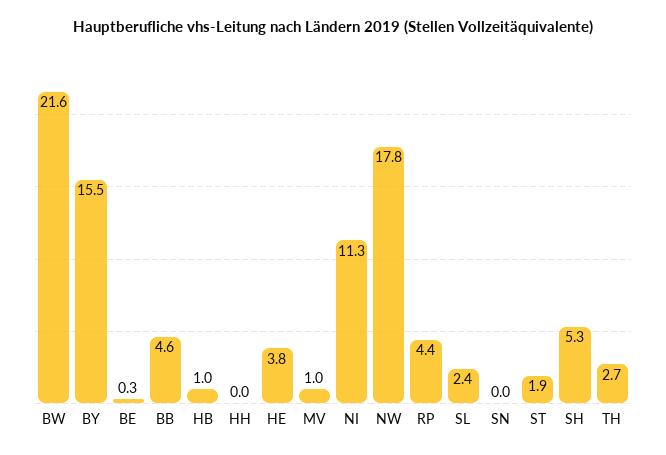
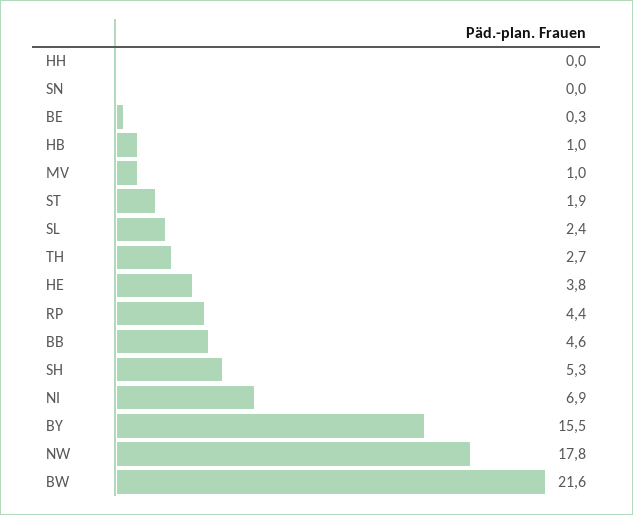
NI: 11.3 -> 6.9

